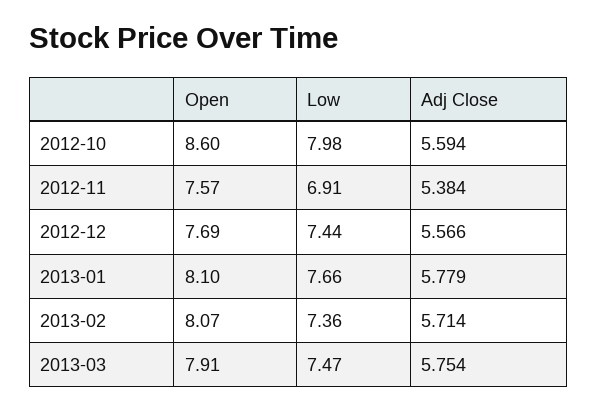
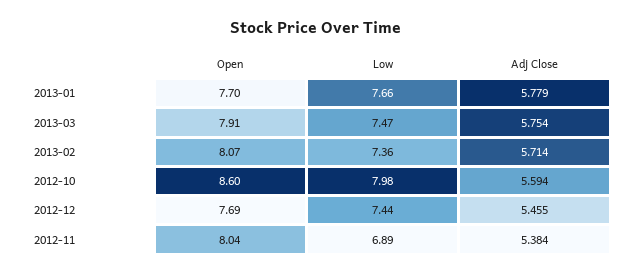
Open, 2012-11: 7.57 -> 8.04
Low, 2012-11: 6.91 -> 6.89
Adj Close, 2012-12: 5.566 -> 5.455
Open, 2013-01: 8.1 -> 7.7

